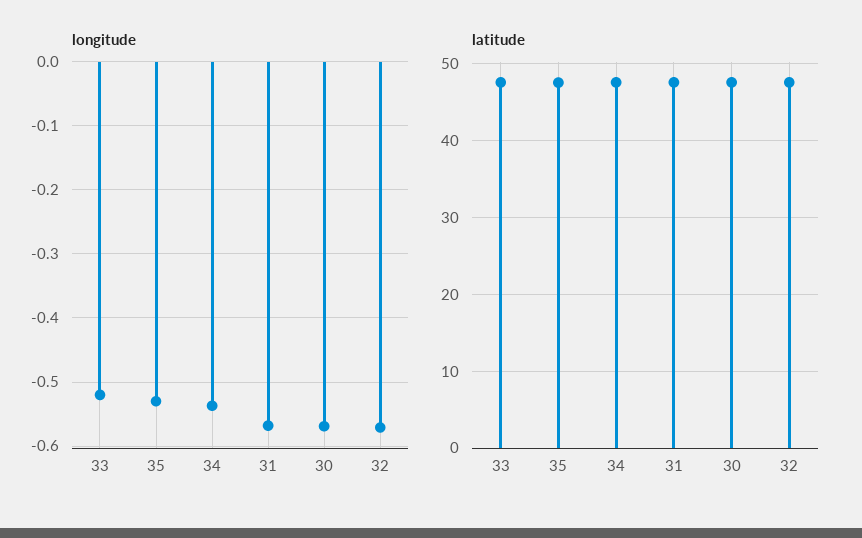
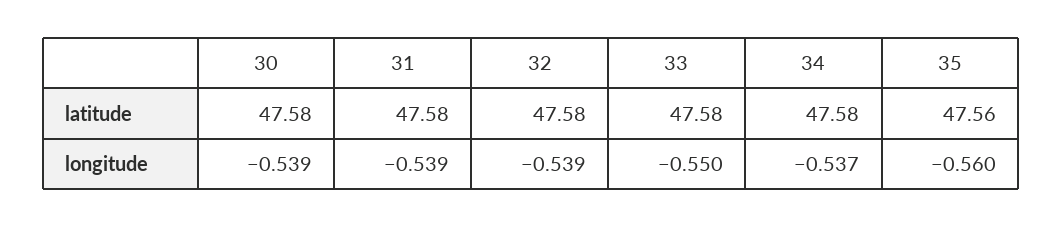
longitude, 33: -0.52 -> -0.55
longitude, 35: -0.53 -> -0.56
longitude, 31: -0.57 -> -0.539
longitude, 30: -0.57 -> -0.539
longitude, 32: -0.57 -> -0.539

